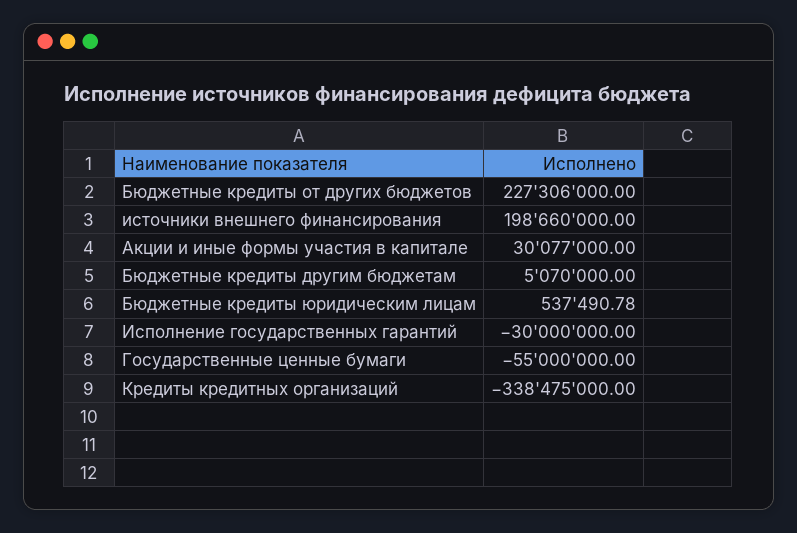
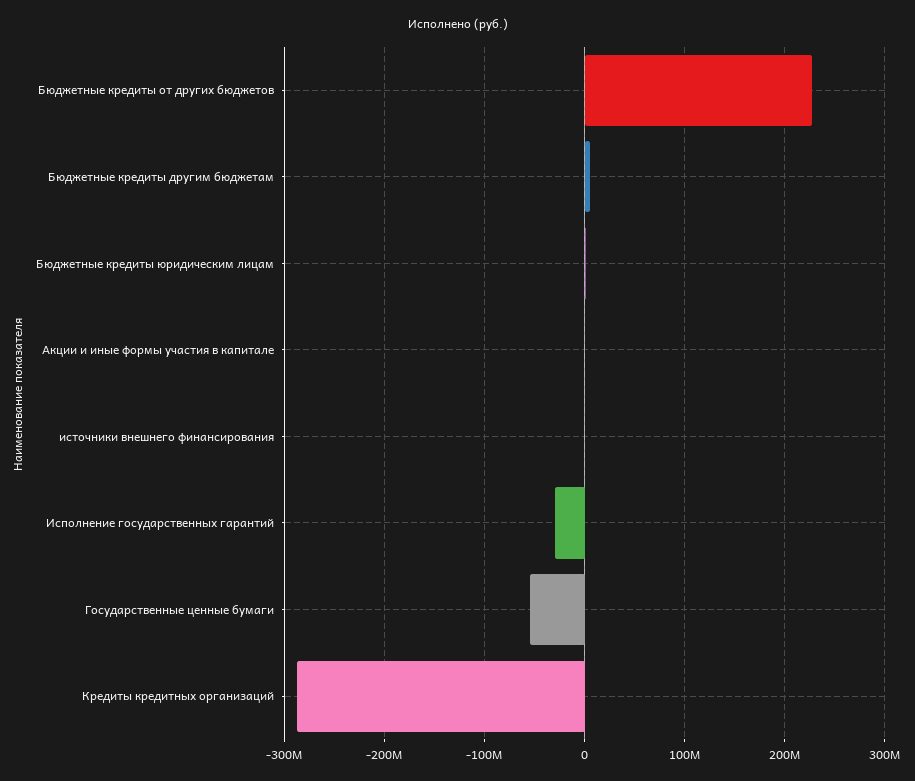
источники внешнего финансирования: 198660000 -> 0
Акции и иные формы участия в капитале: 30077000 -> 0
Кредиты кредитных организаций: -338475000 -> -290000000

